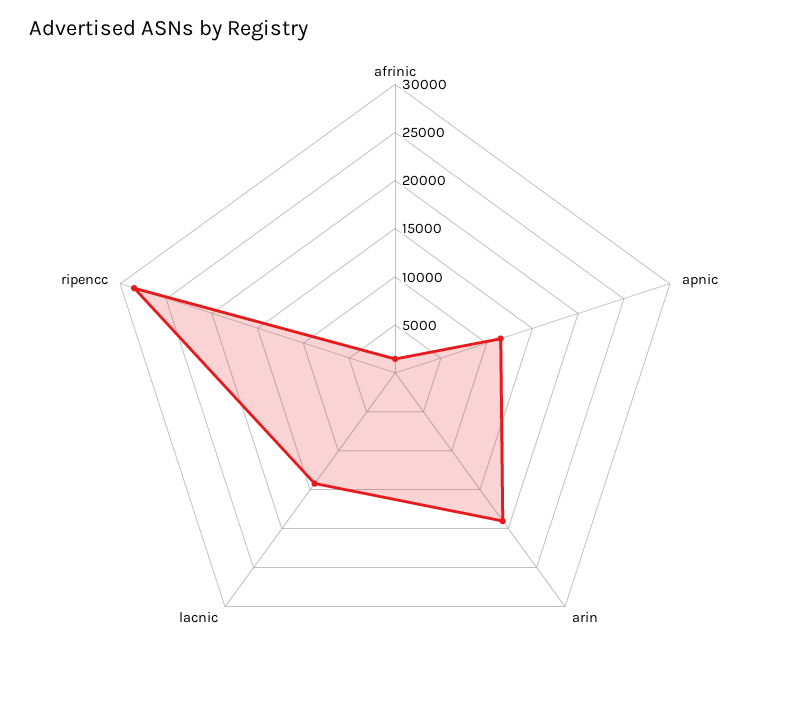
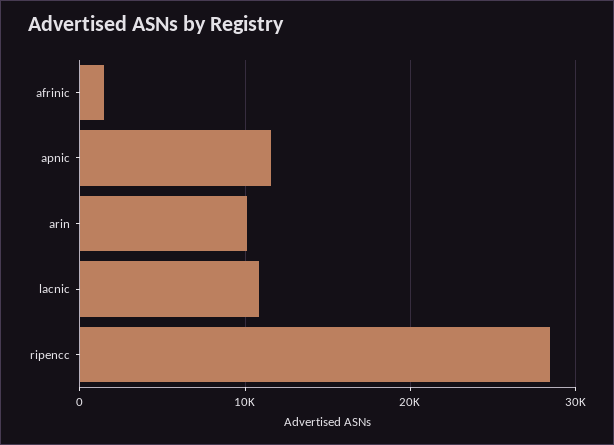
arin: 19000 -> 10000
lacnic: 14000 -> 11000

